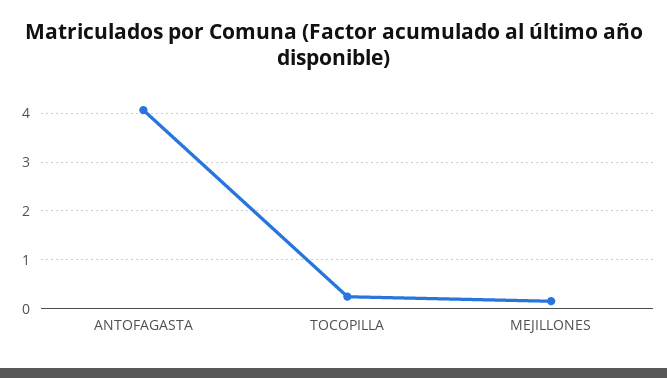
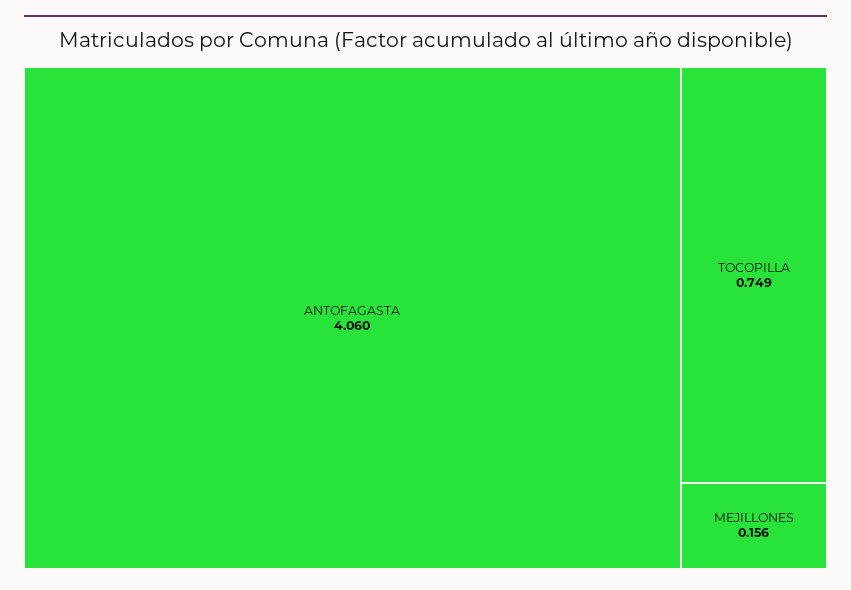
TOCOPILLA: 0.2 -> 0.749

